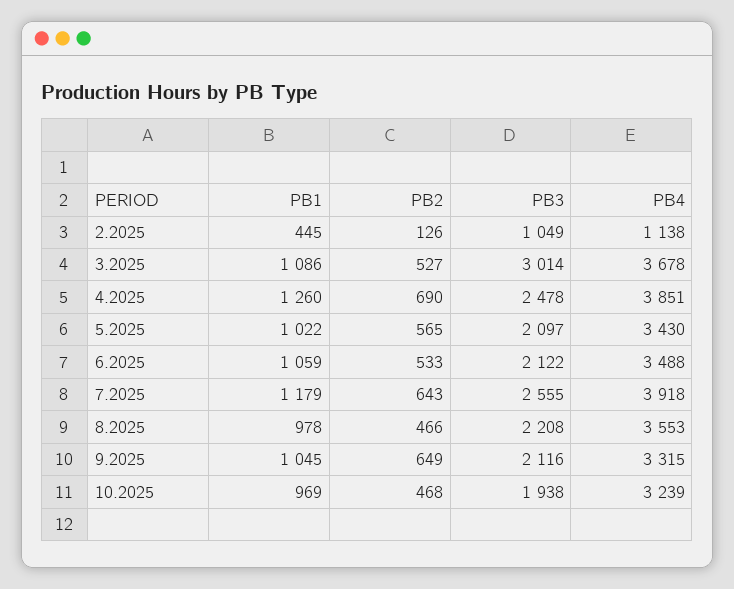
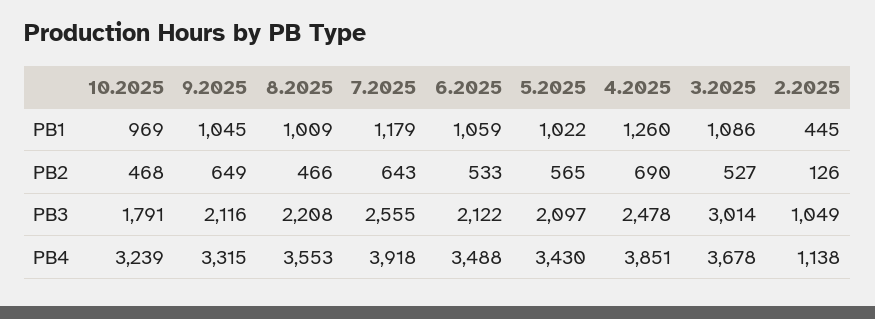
PB1, 8.2025: 978 -> 1009
PB3, 10.2025: 1938 -> 1791

